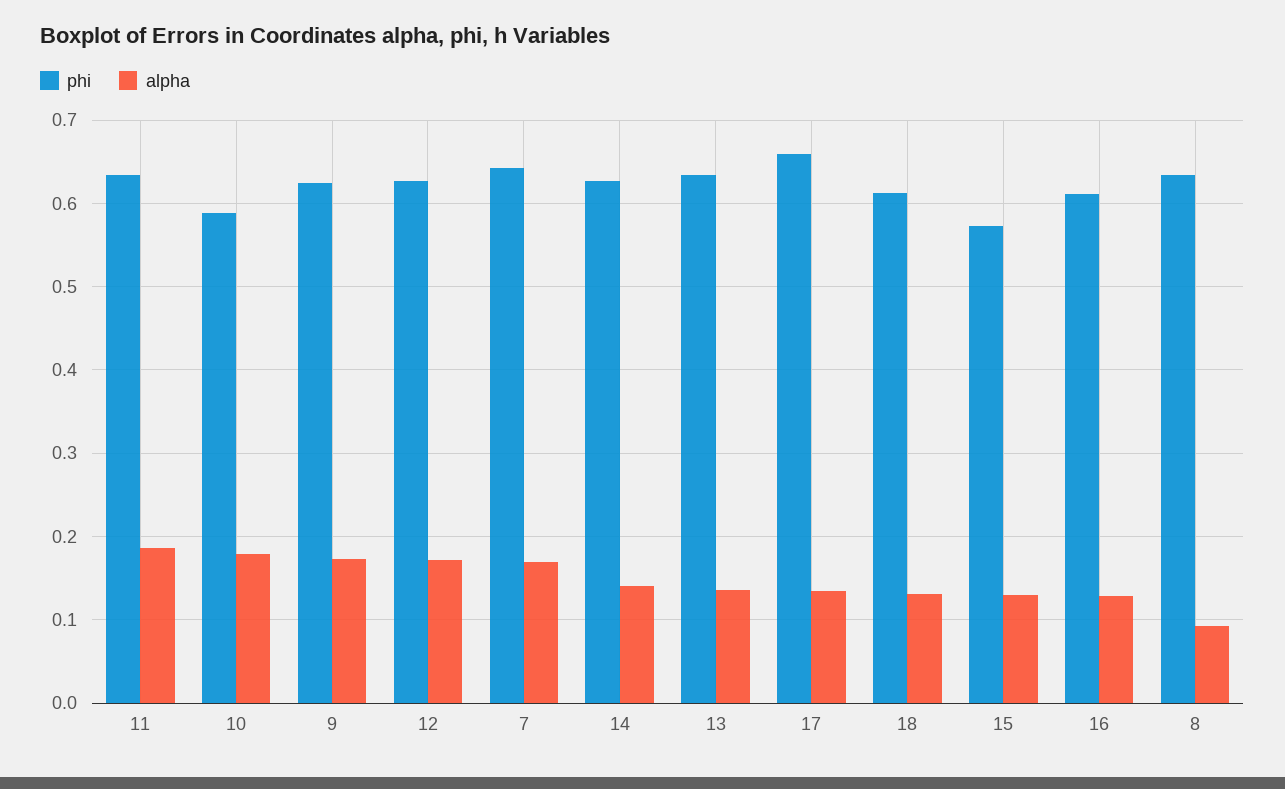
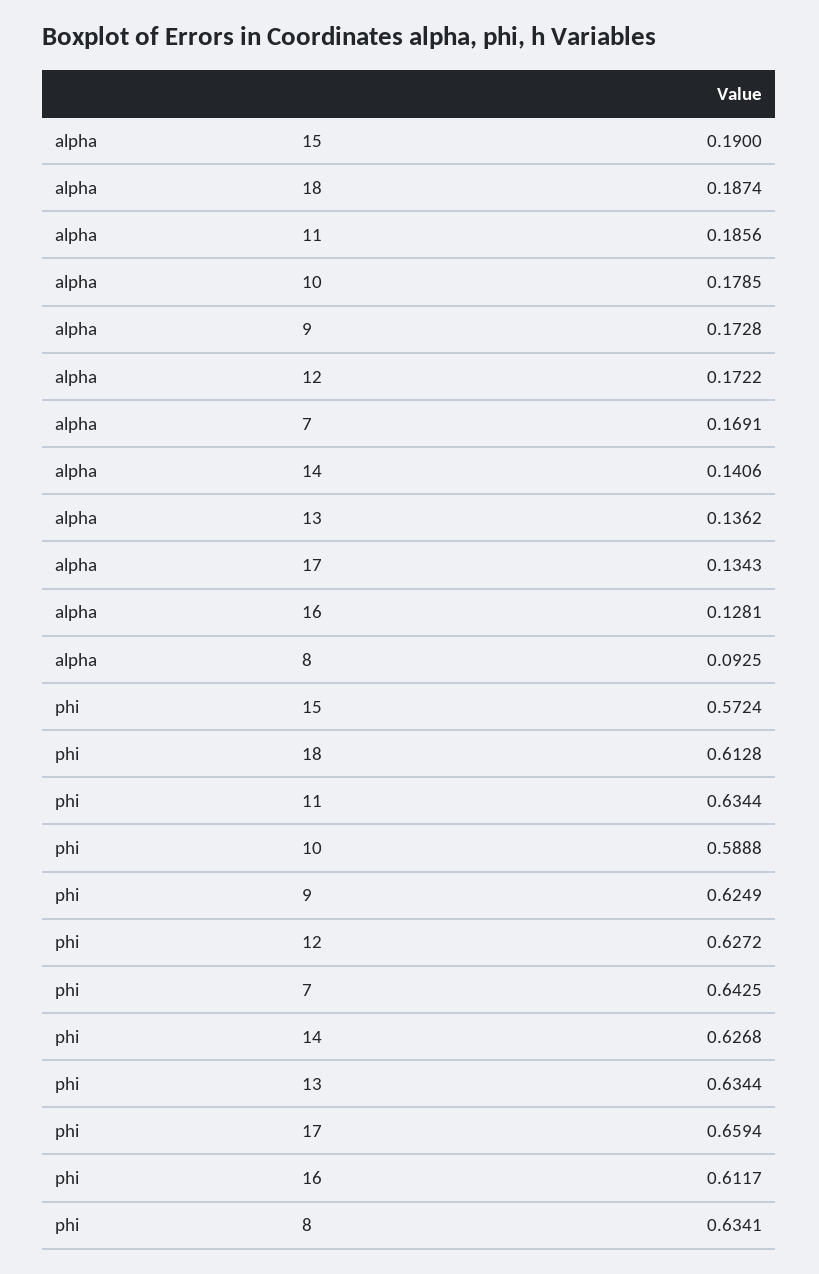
alpha, 18: 0.13 -> 0.1874
alpha, 15: 0.13 -> 0.19

